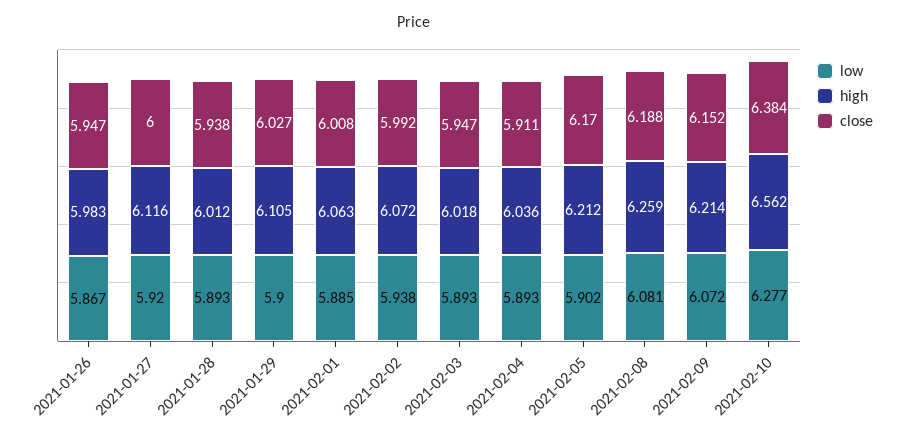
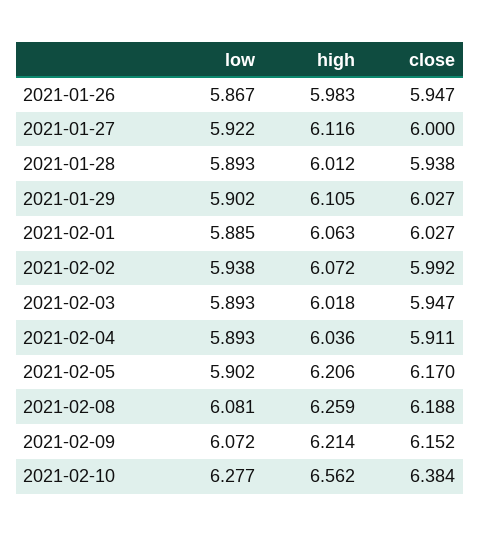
low, 2021-01-27: 5.92 -> 5.922
low, 2021-01-29: 5.9 -> 5.902
close, 2021-02-01: 6.008 -> 6.027
high, 2021-02-05: 6.212 -> 6.206

